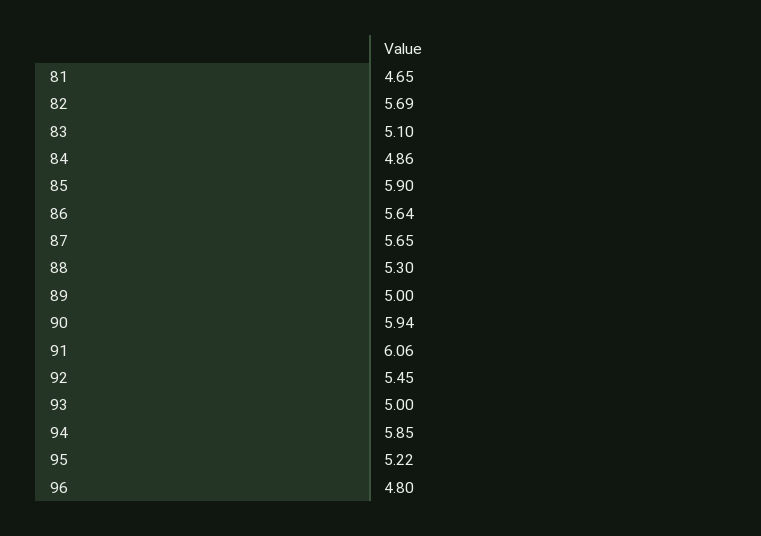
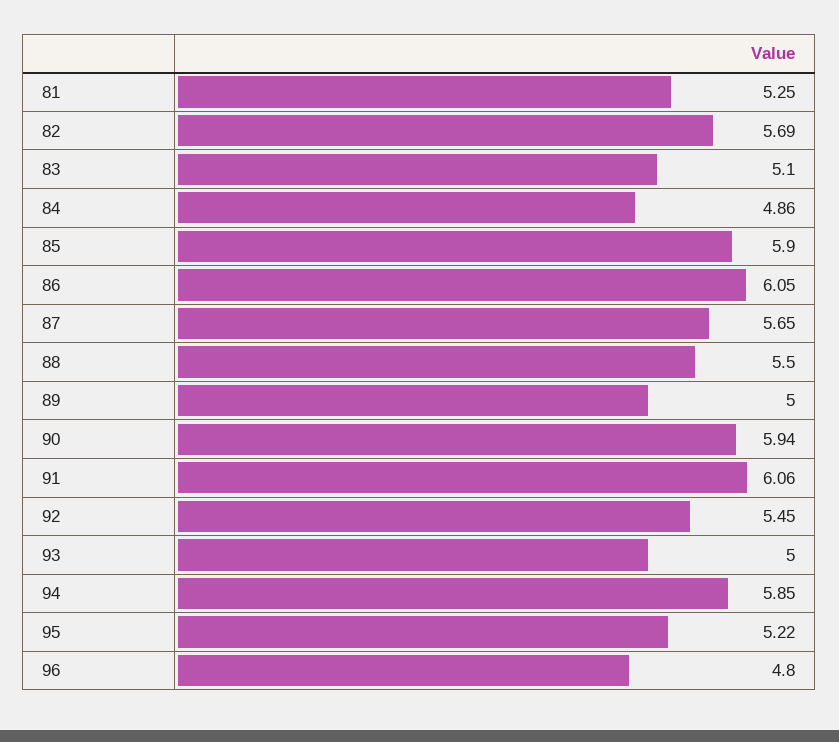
81: 4.65 -> 5.25
86: 5.64 -> 6.05
88: 5.3 -> 5.5

